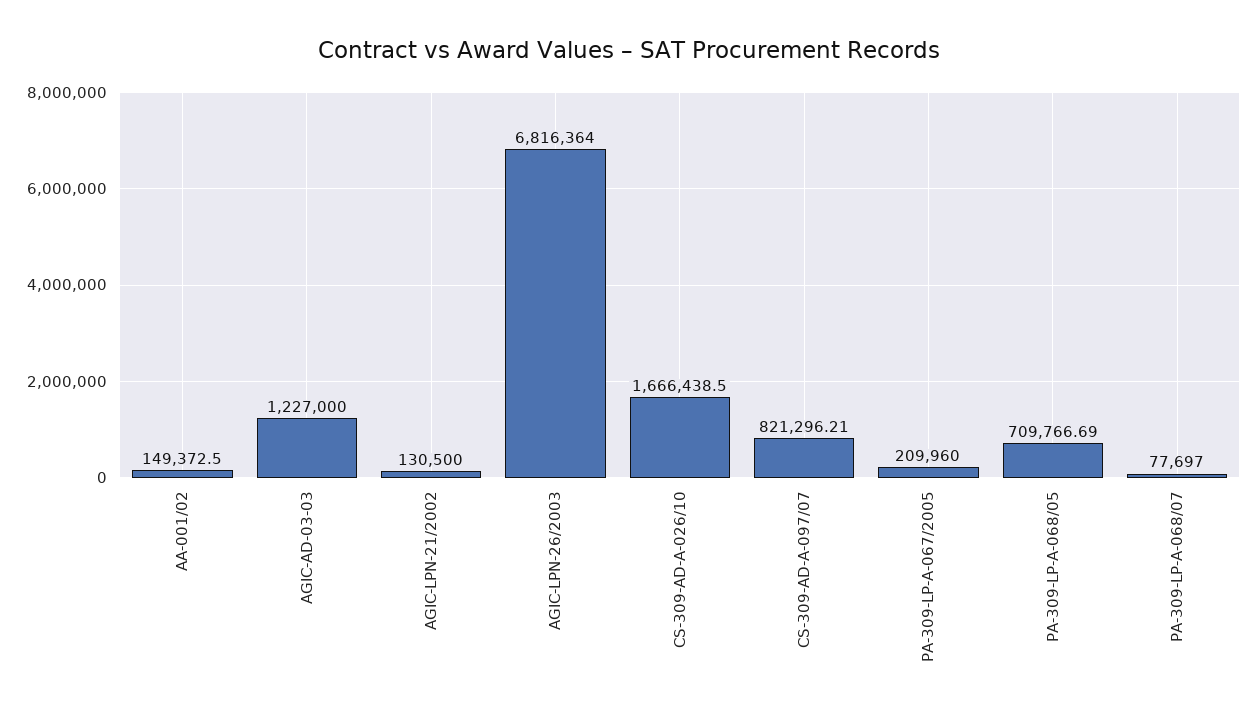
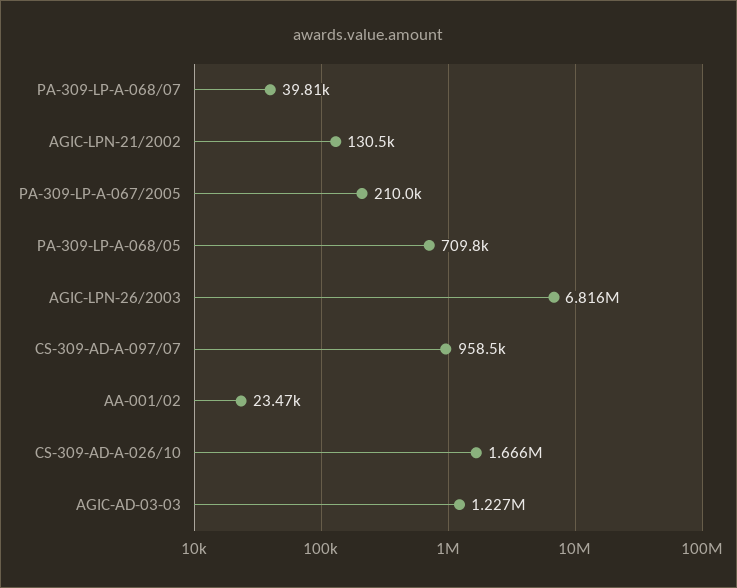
AA-001/02: 149372.5 -> 23470
CS-309-AD-A-097/07: 821296.21 -> 958500
PA-309-LP-A-068/07: 77697 -> 39810

